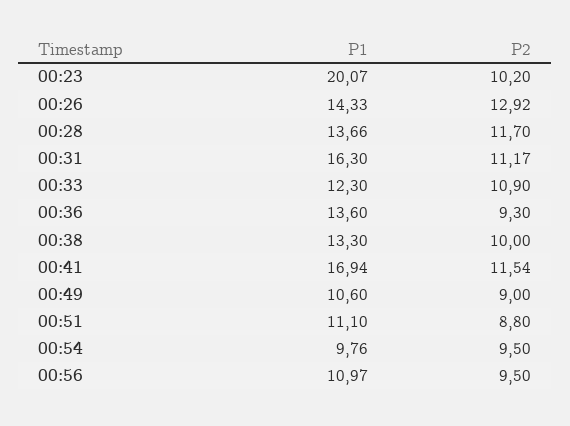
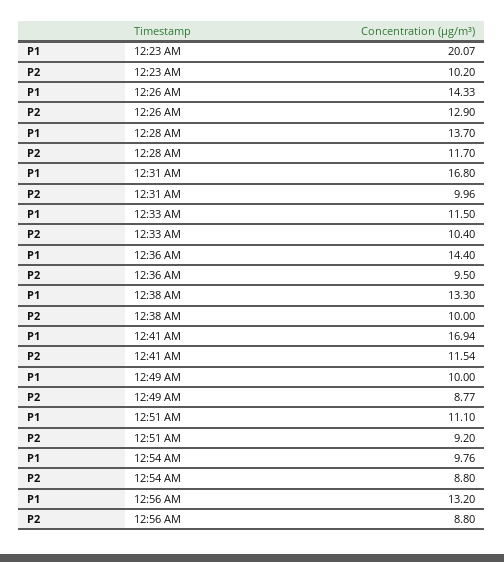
P2, 00:26: 12.92 -> 12.9
P1, 00:28: 13.66 -> 13.7
P1, 00:31: 16.3 -> 16.8
P2, 00:31: 11.17 -> 9.96
P1, 00:33: 12.3 -> 11.5
P2, 00:33: 10.9 -> 10.4
P1, 00:36: 13.6 -> 14.4
P2, 00:36: 9.3 -> 9.5
P1, 00:49: 10.6 -> 10
P2, 00:49: 9 -> 8.77
P2, 00:51: 8.8 -> 9.2
P2, 00:54: 9.5 -> 8.8
P1, 00:56: 10.97 -> 13.2
P2, 00:56: 9.5 -> 8.8

